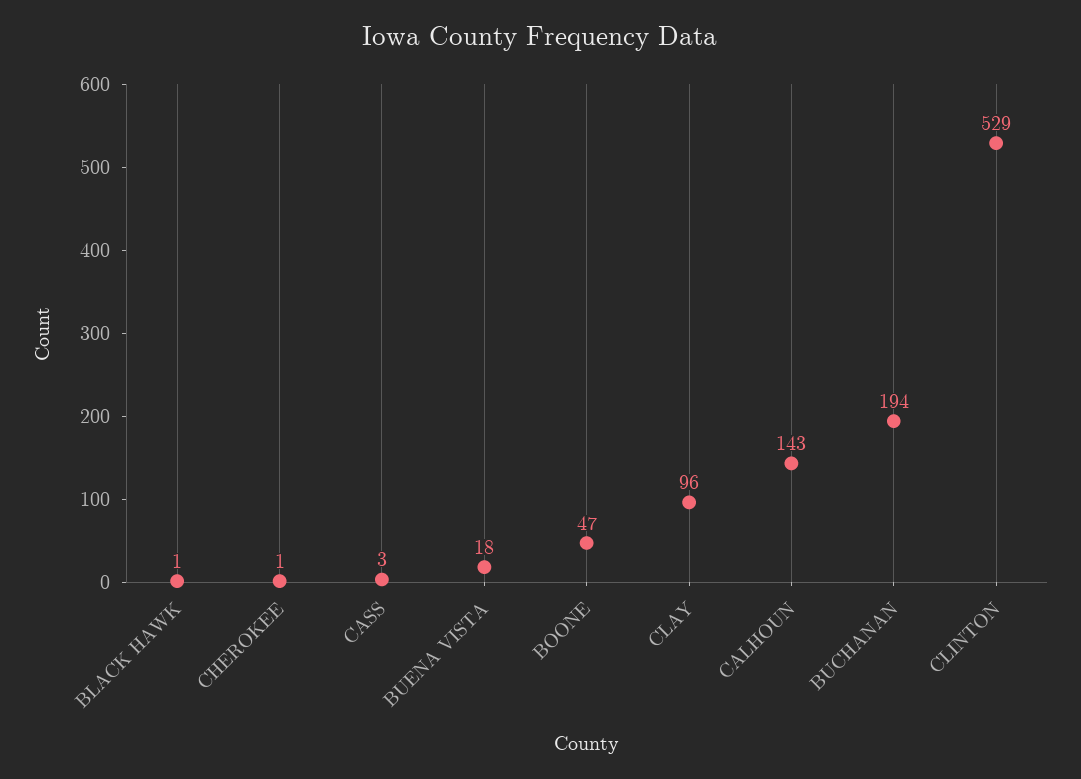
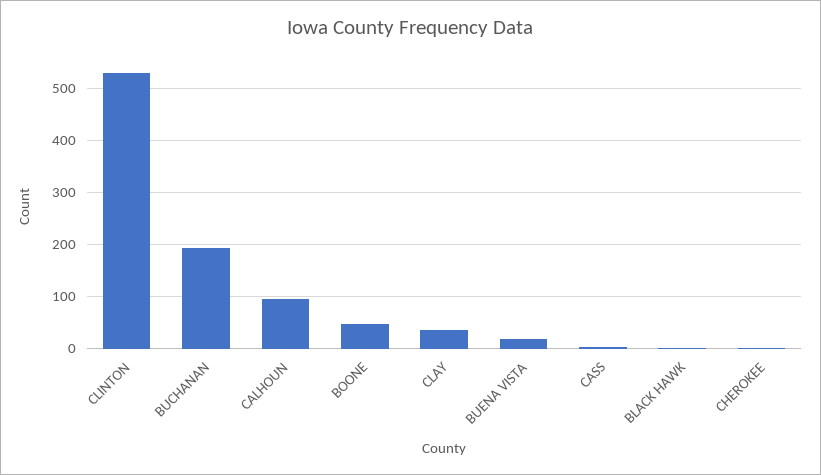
CLAY: 96 -> 40
CALHOUN: 143 -> 100

